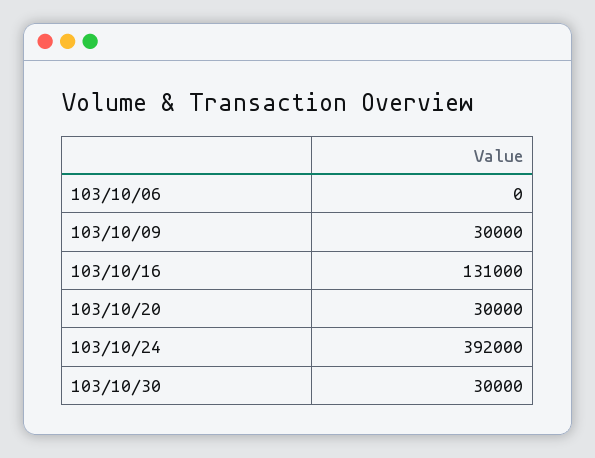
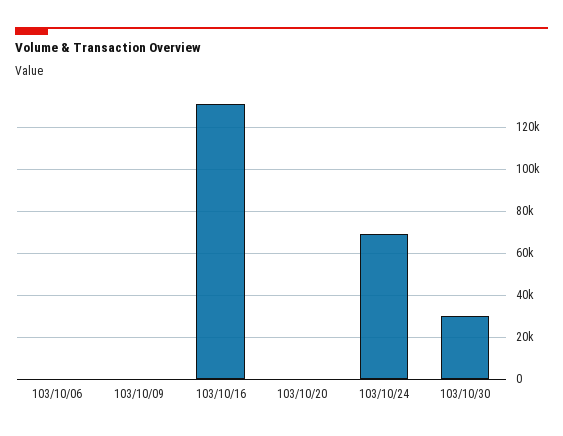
103/10/09: 30000 -> 0
103/10/20: 30000 -> 0
103/10/24: 392000 -> 70000

